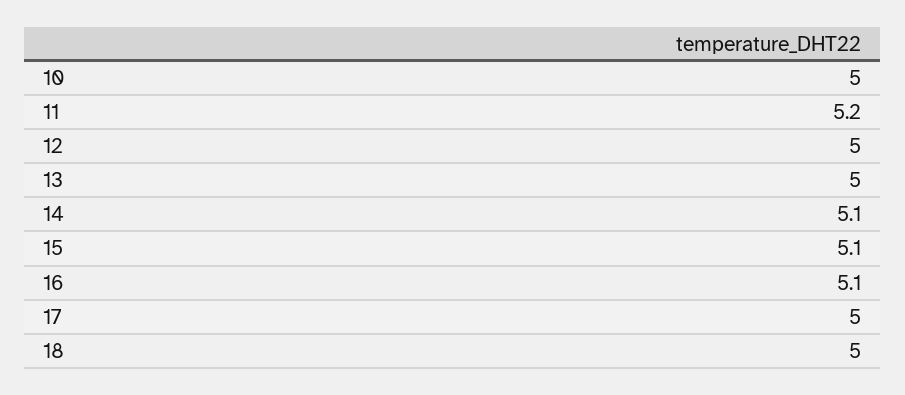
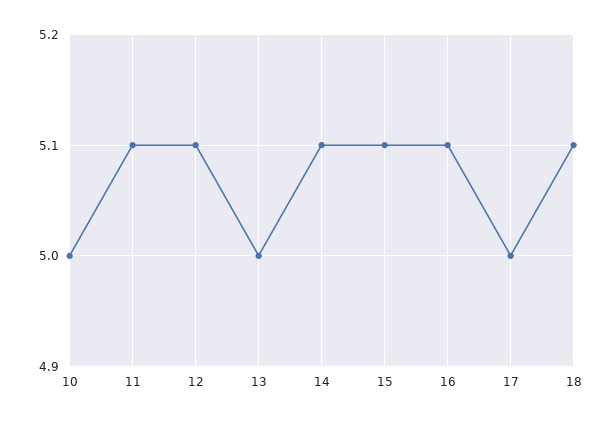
11: 5.2 -> 5.1
12: 5 -> 5.1
18: 5 -> 5.1

